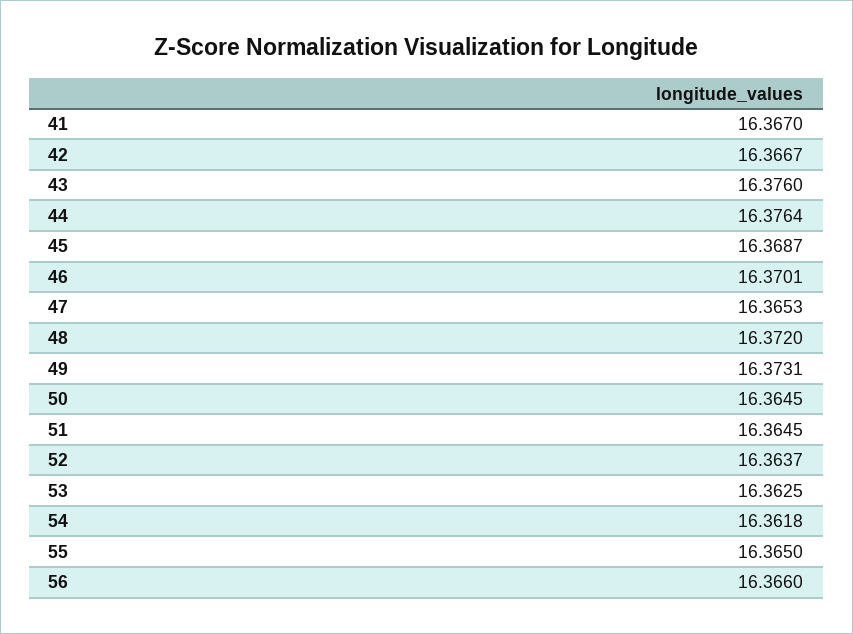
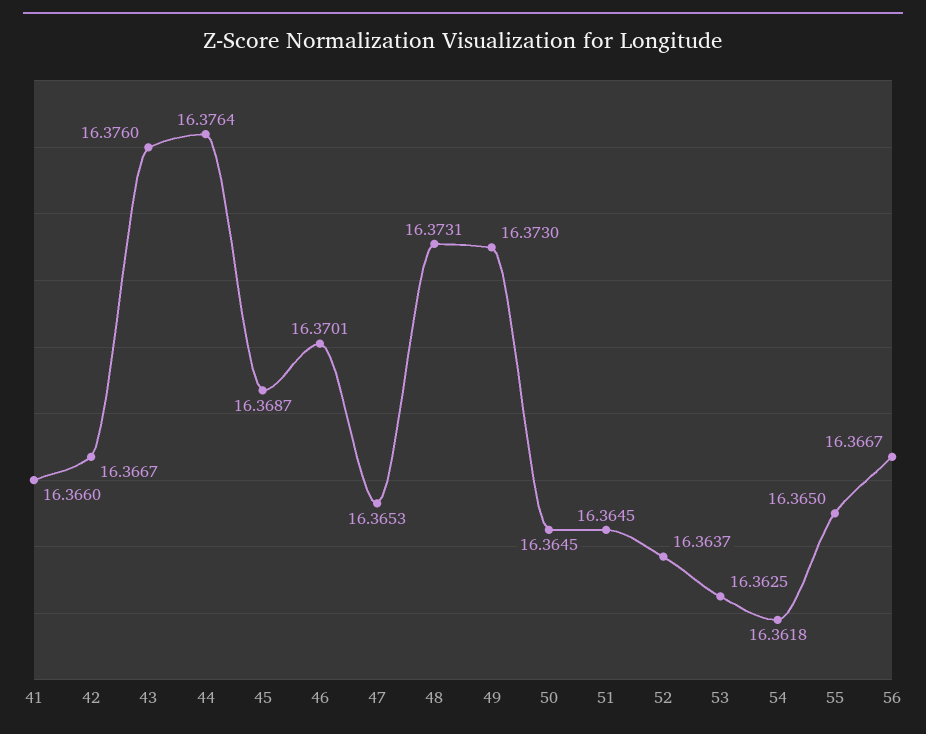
41: 16.367 -> 16.366
48: 16.372 -> 16.3731
49: 16.3731 -> 16.373
56: 16.366 -> 16.3667

